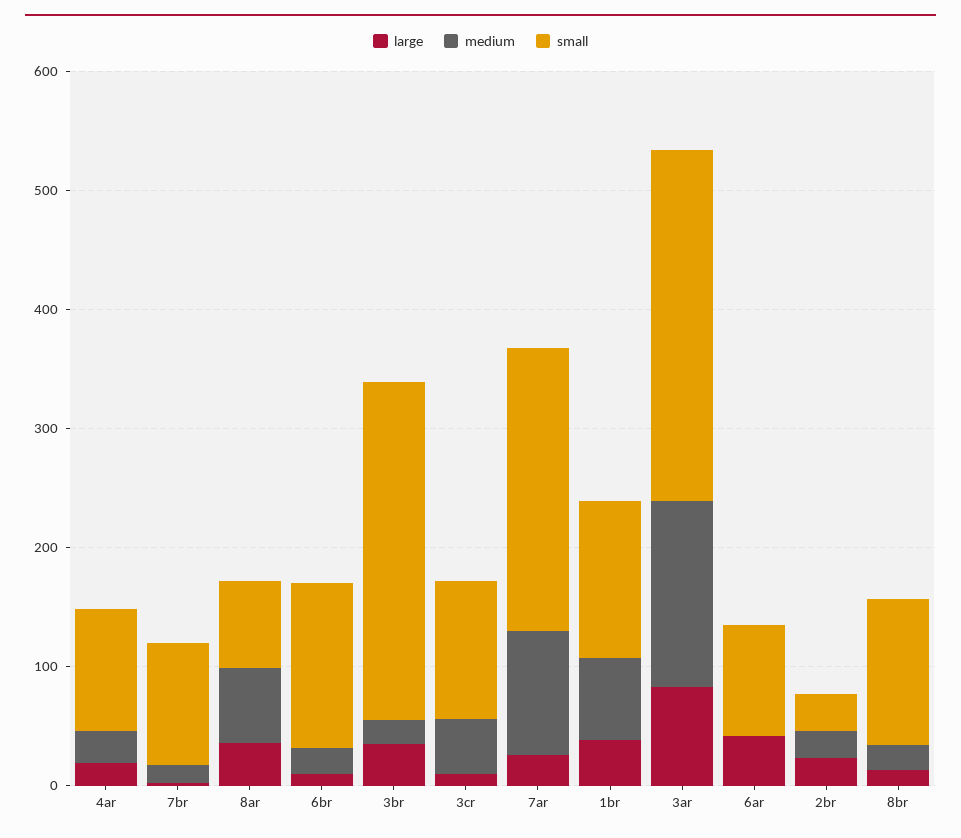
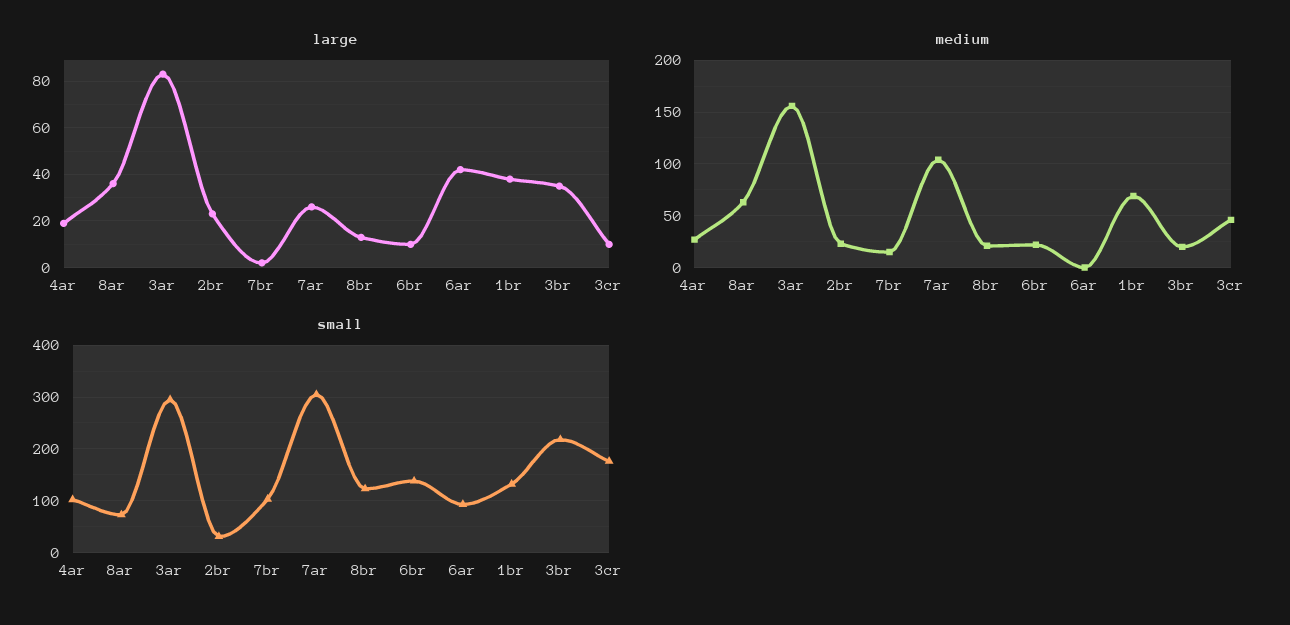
small, 3br: 280 -> 220
small, 3cr: 120 -> 180
small, 7ar: 240 -> 300

